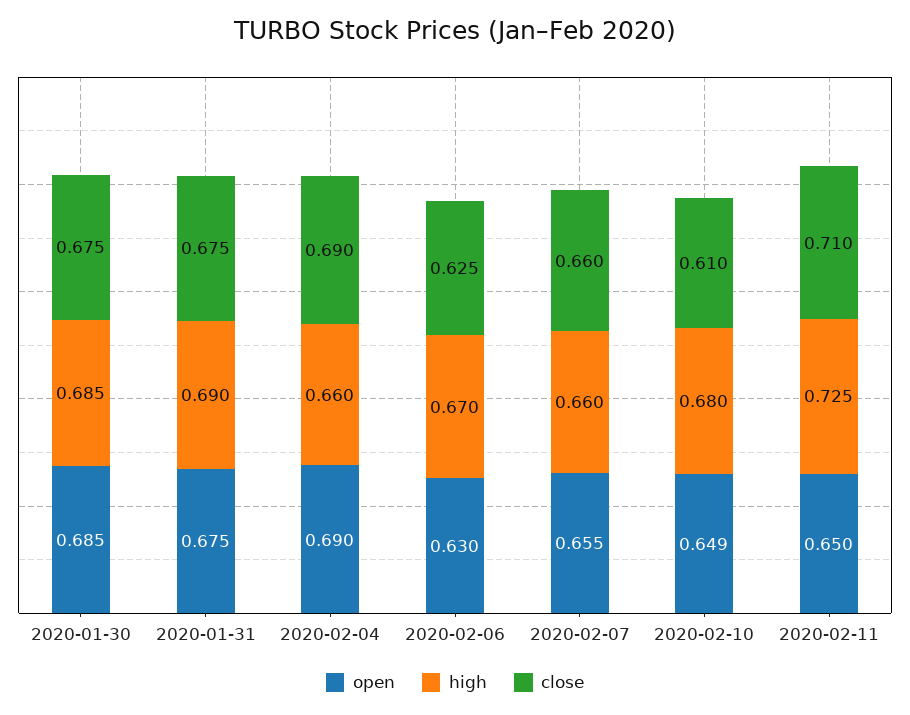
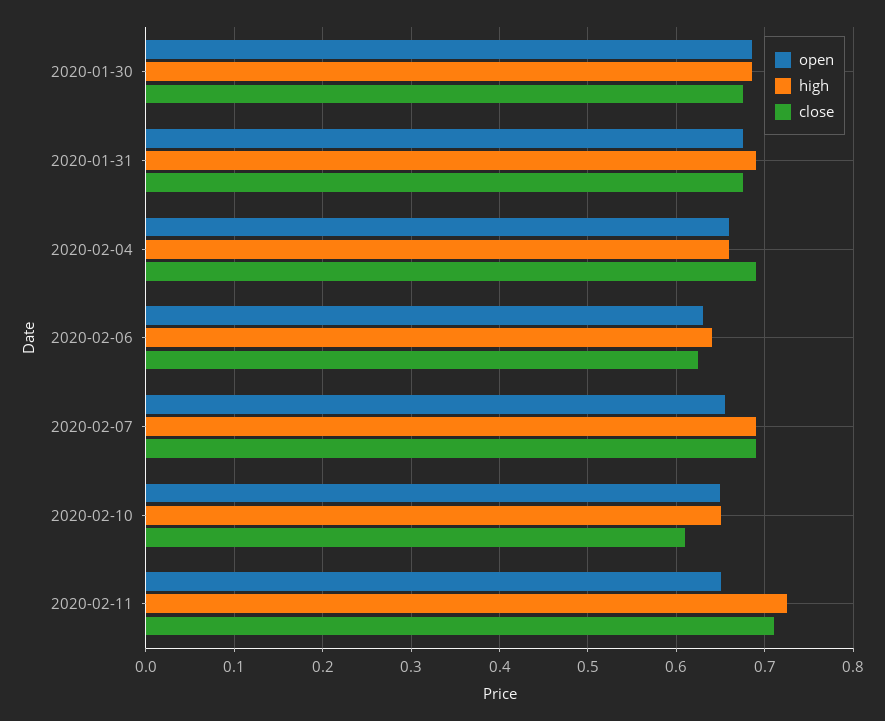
open, 2020-02-04: 0.69 -> 0.66
high, 2020-02-06: 0.67 -> 0.64
high, 2020-02-07: 0.66 -> 0.69
close, 2020-02-07: 0.66 -> 0.69
high, 2020-02-10: 0.68 -> 0.65

